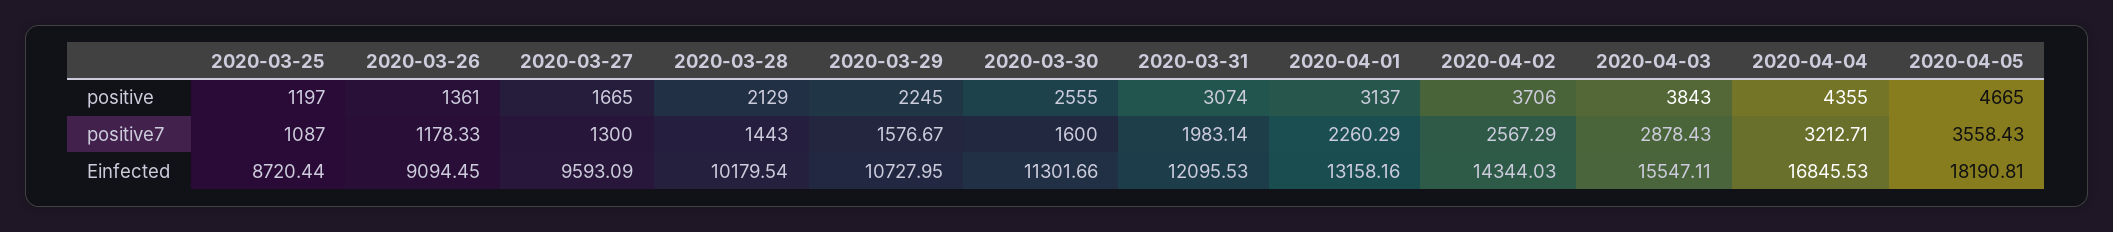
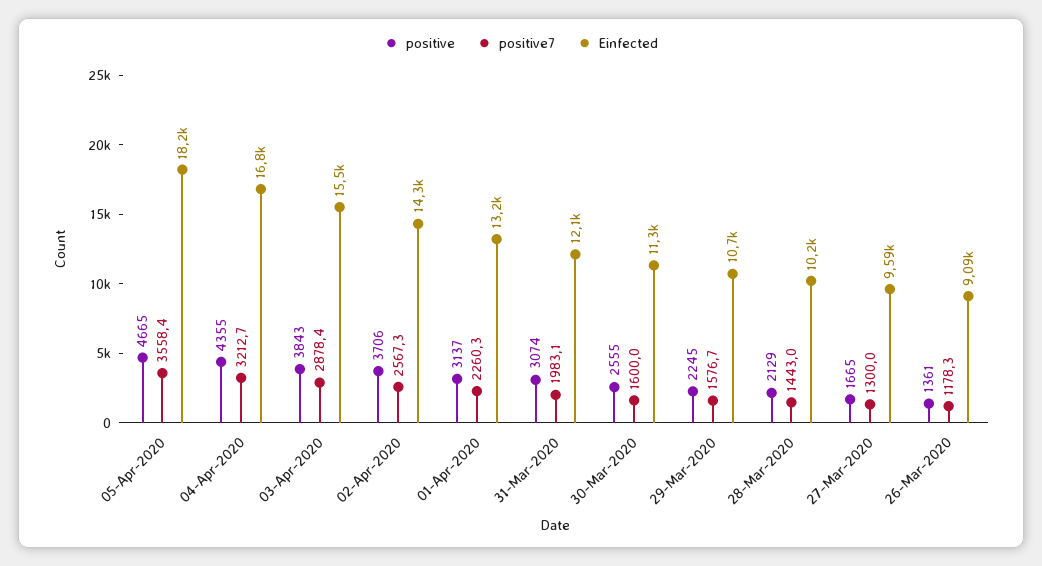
positive, 2020-03-25: 1197 -> none
positive7, 2020-03-25: 1087 -> none
Einfected, 2020-03-25: 8720.44 -> none

